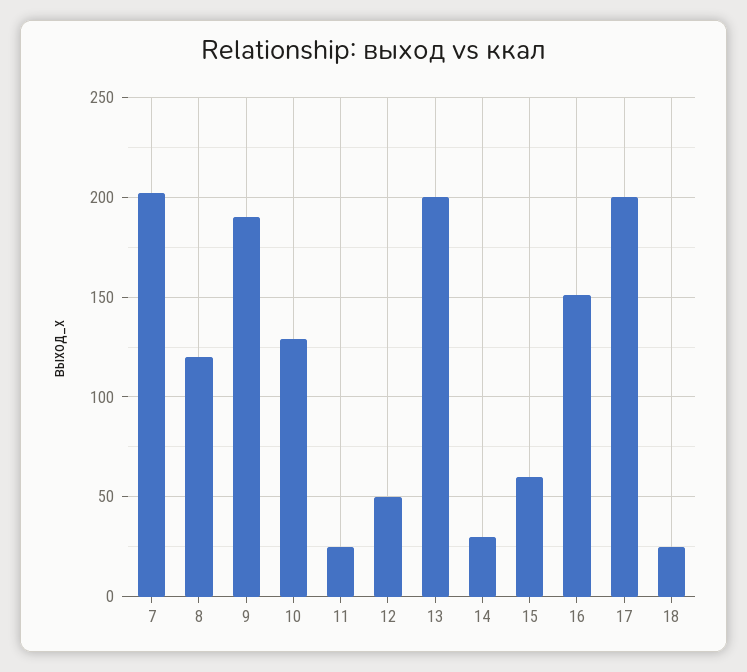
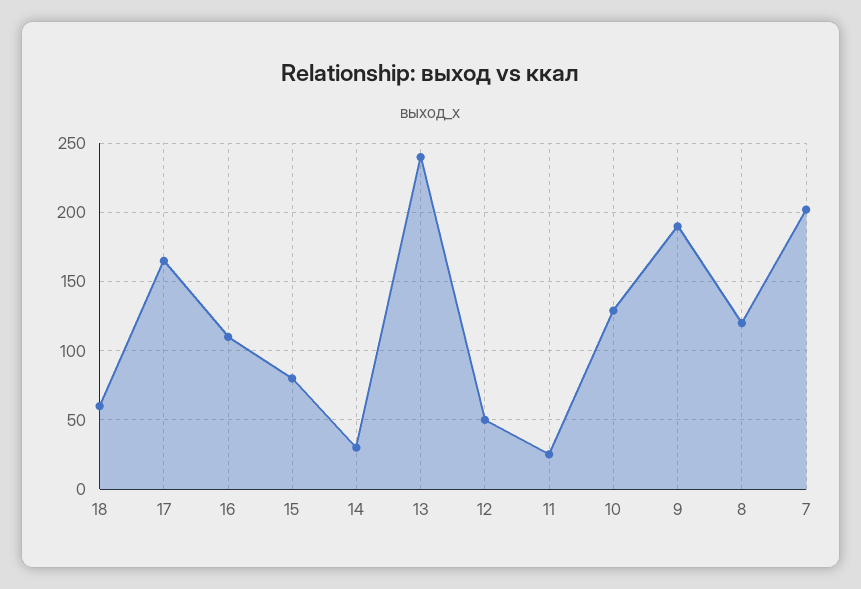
13: 200 -> 240
15: 60 -> 80
16: 150 -> 110
17: 200 -> 165
18: 25 -> 60

